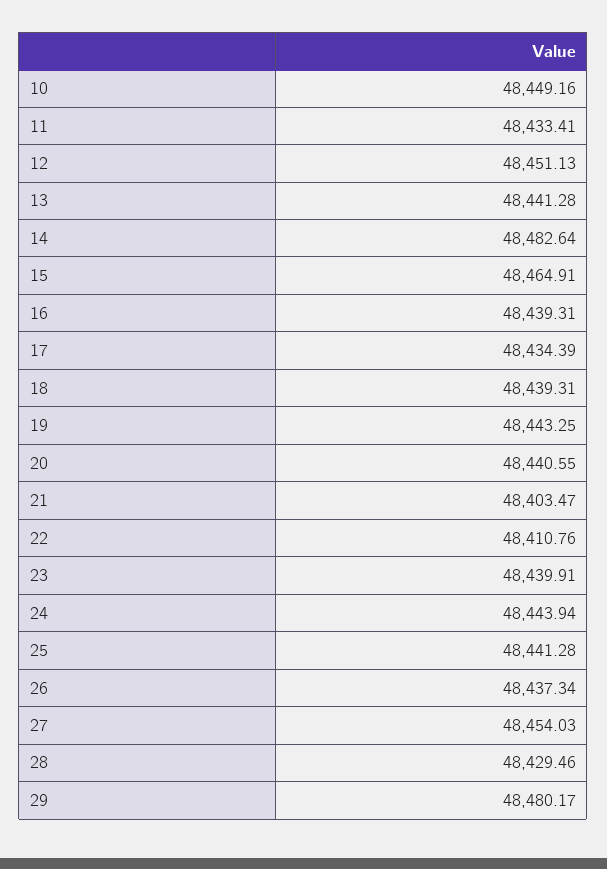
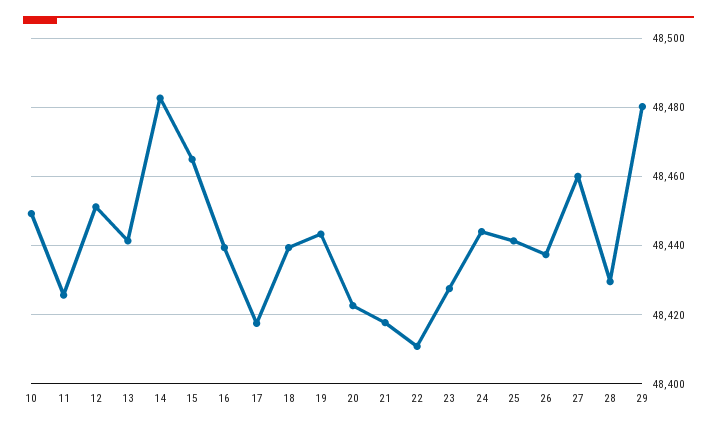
11: 48433.41 -> 48426
17: 48434.39 -> 48418
20: 48440.55 -> 48422
21: 48403.47 -> 48418
23: 48439.91 -> 48428
27: 48454.03 -> 48460

